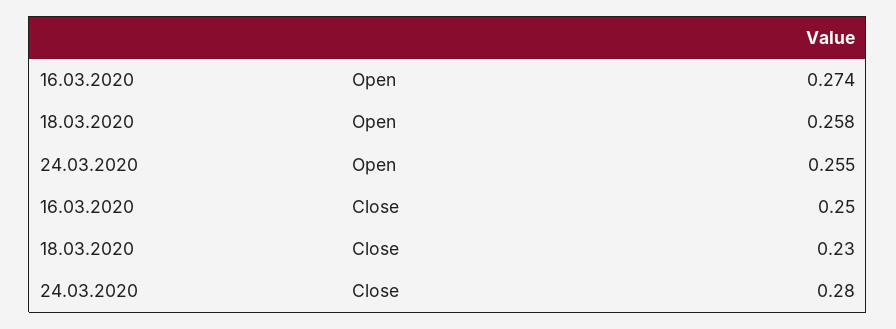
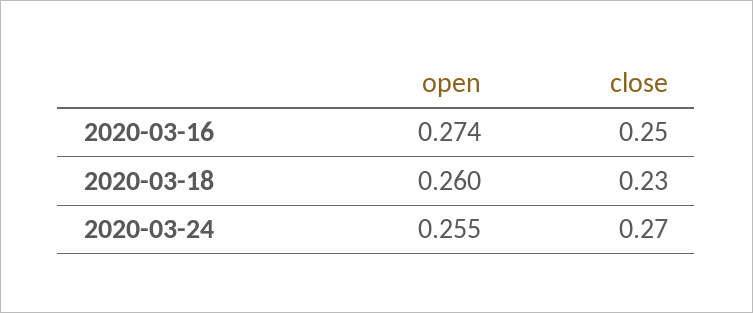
18.03.2020, Open: 0.258 -> 0.26
24.03.2020, Close: 0.28 -> 0.27

